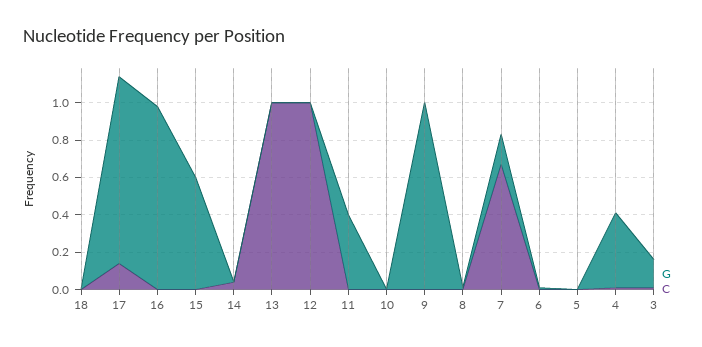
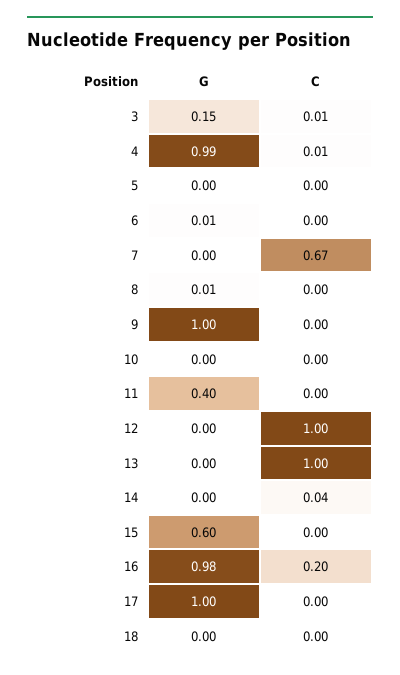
C, 17: 0.15 -> 0
C, 16: 0 -> 0.2
G, 7: 0.15 -> 0
G, 4: 0.4 -> 0.99

